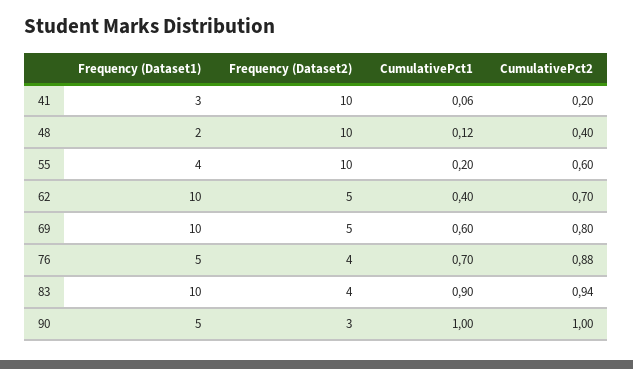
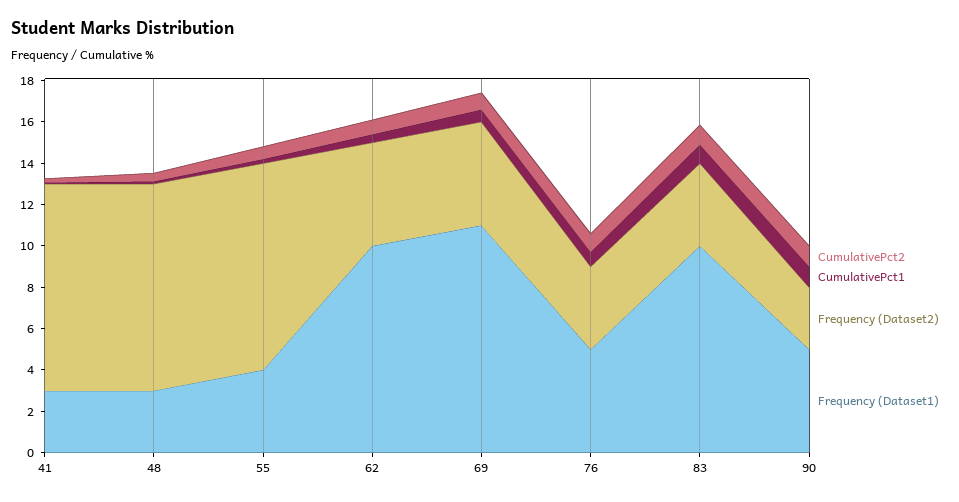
Frequency (Dataset1), 48: 2 -> 3
Frequency (Dataset1), 69: 10 -> 11

